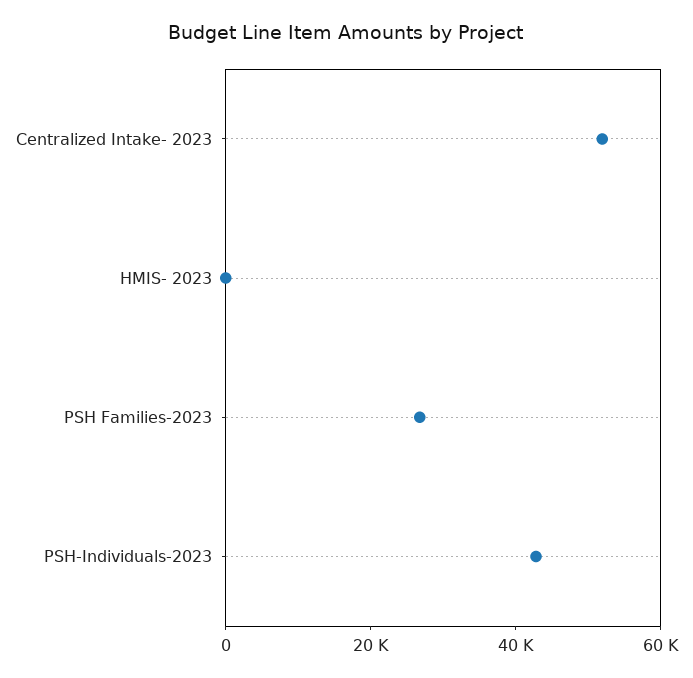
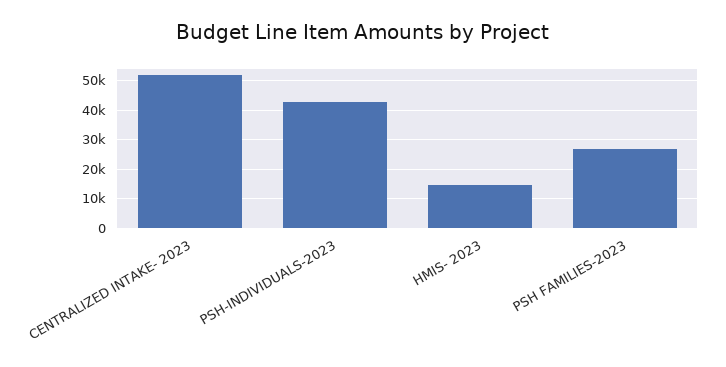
HMIS- 2023: 0 -> 15000

